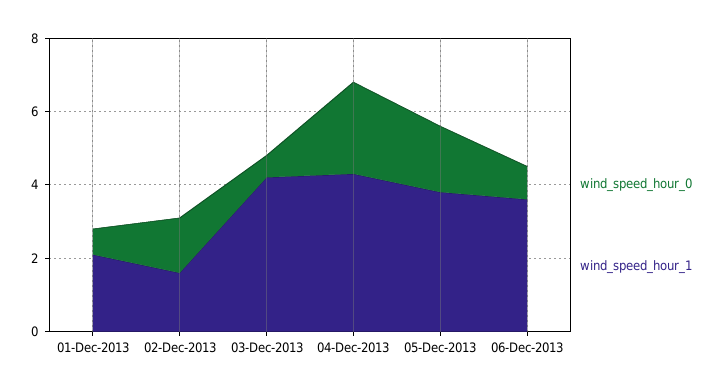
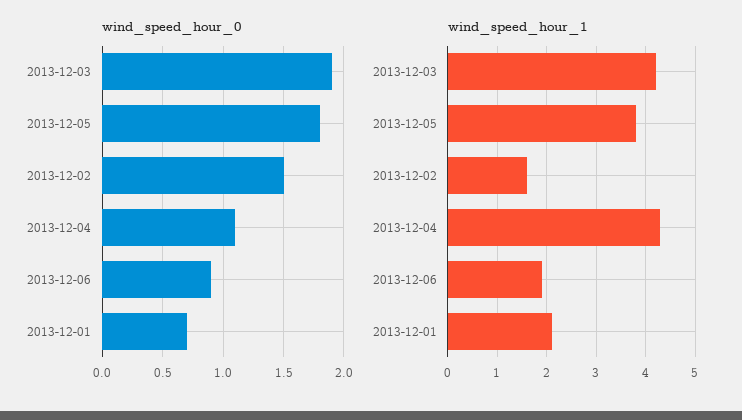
wind_speed_hour_0, 03-Dec-2013: 0.5 -> 1.9
wind_speed_hour_0, 04-Dec-2013: 2.5 -> 1.1
wind_speed_hour_1, 06-Dec-2013: 3.5 -> 2

